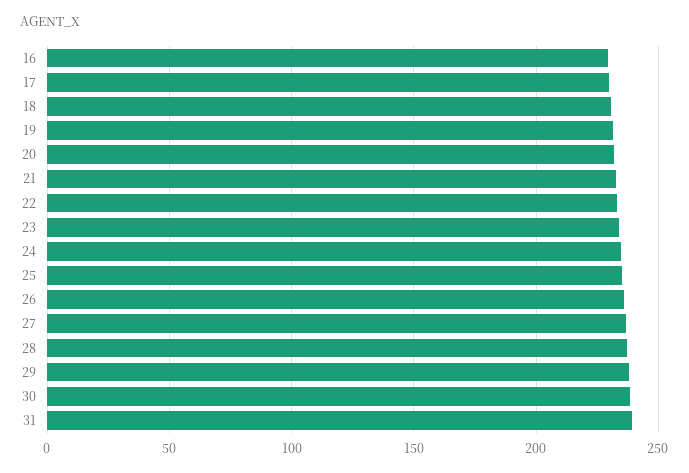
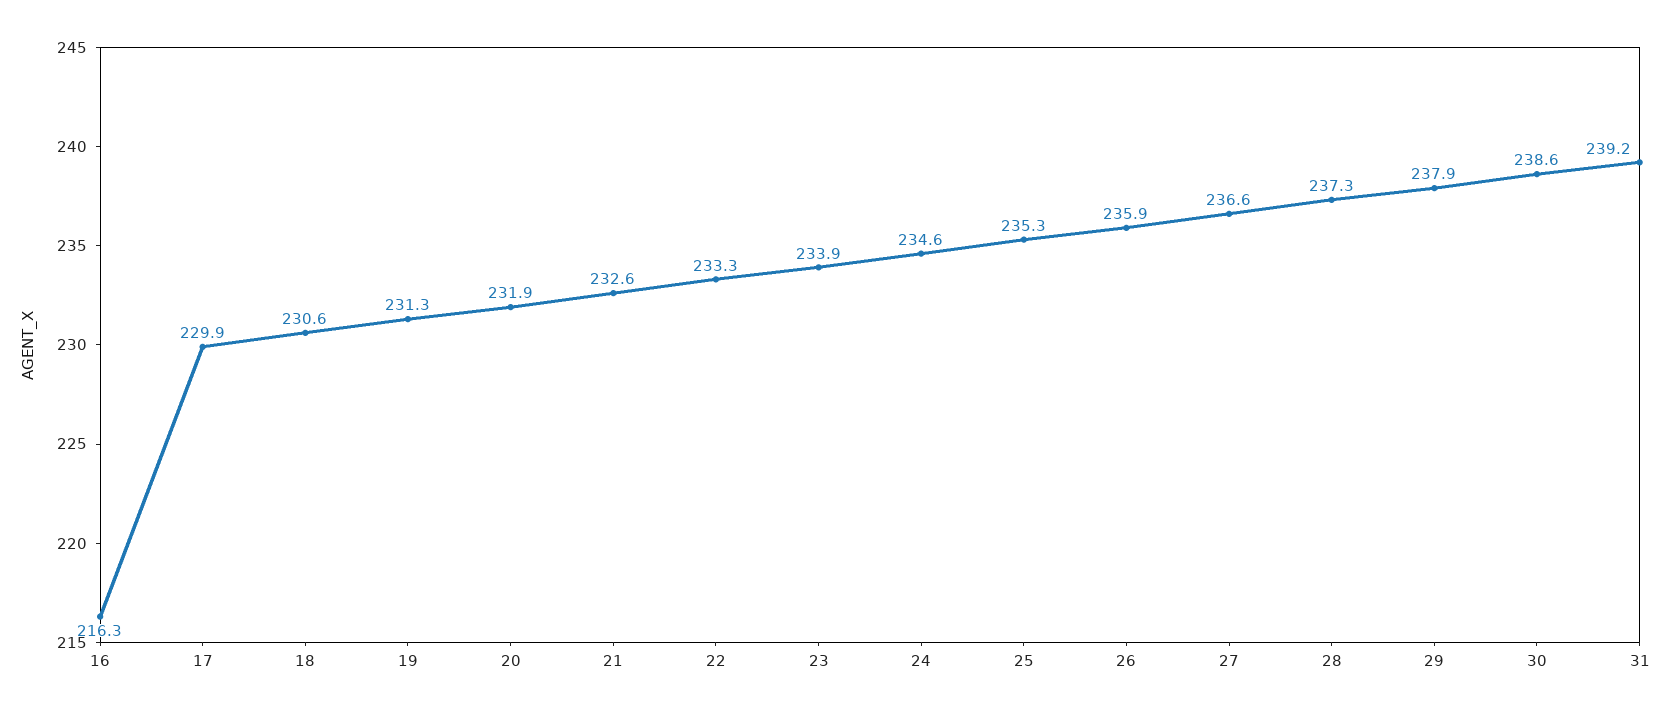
16: 230 -> 216.3

